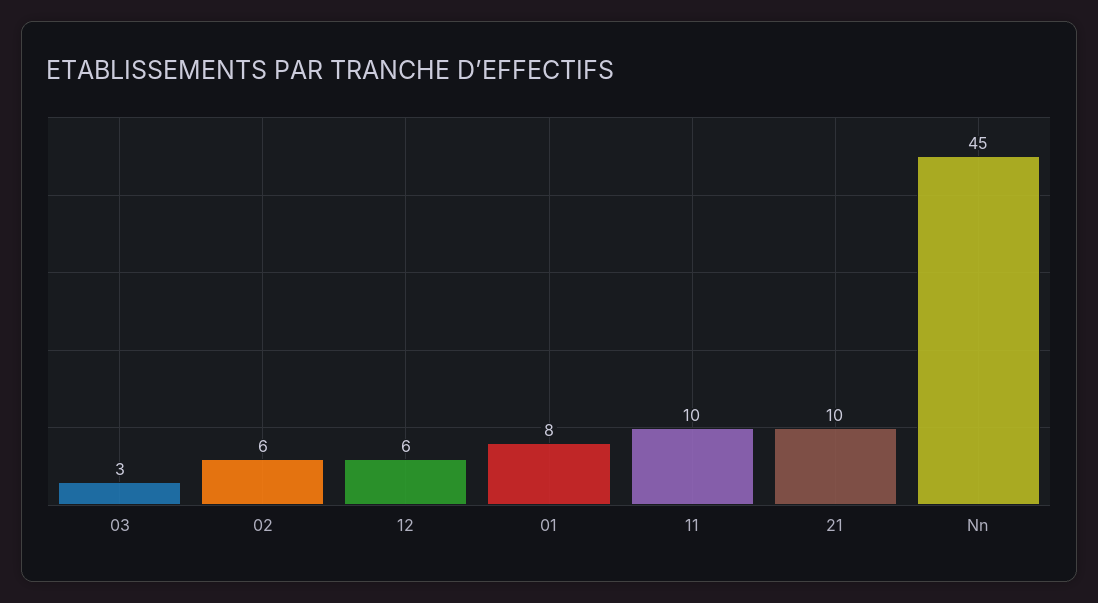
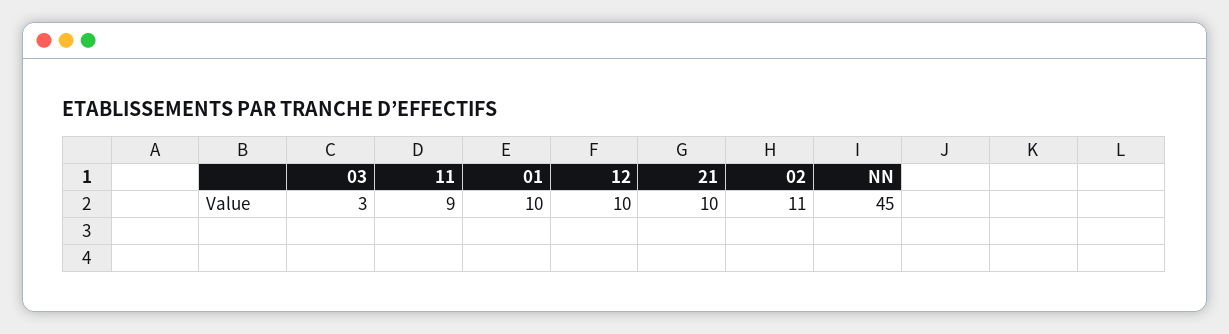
02: 6 -> 11
12: 6 -> 10
01: 8 -> 10
11: 10 -> 9

